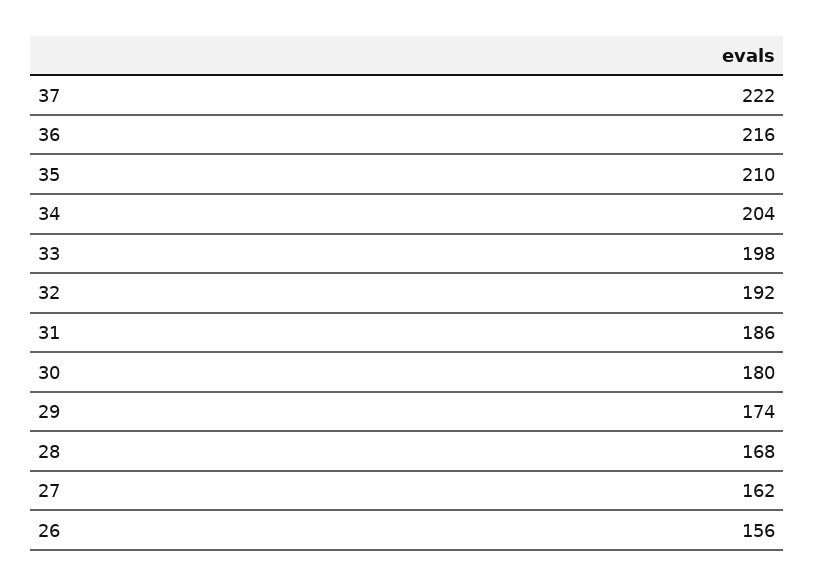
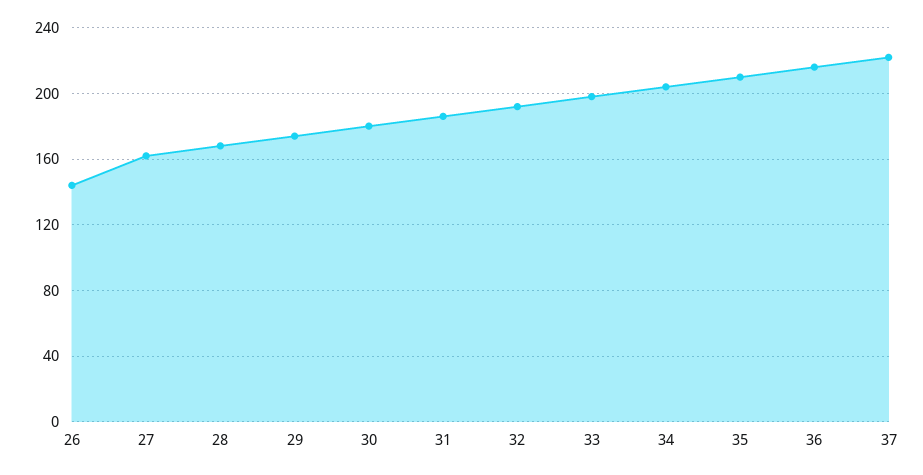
26: 156 -> 145

